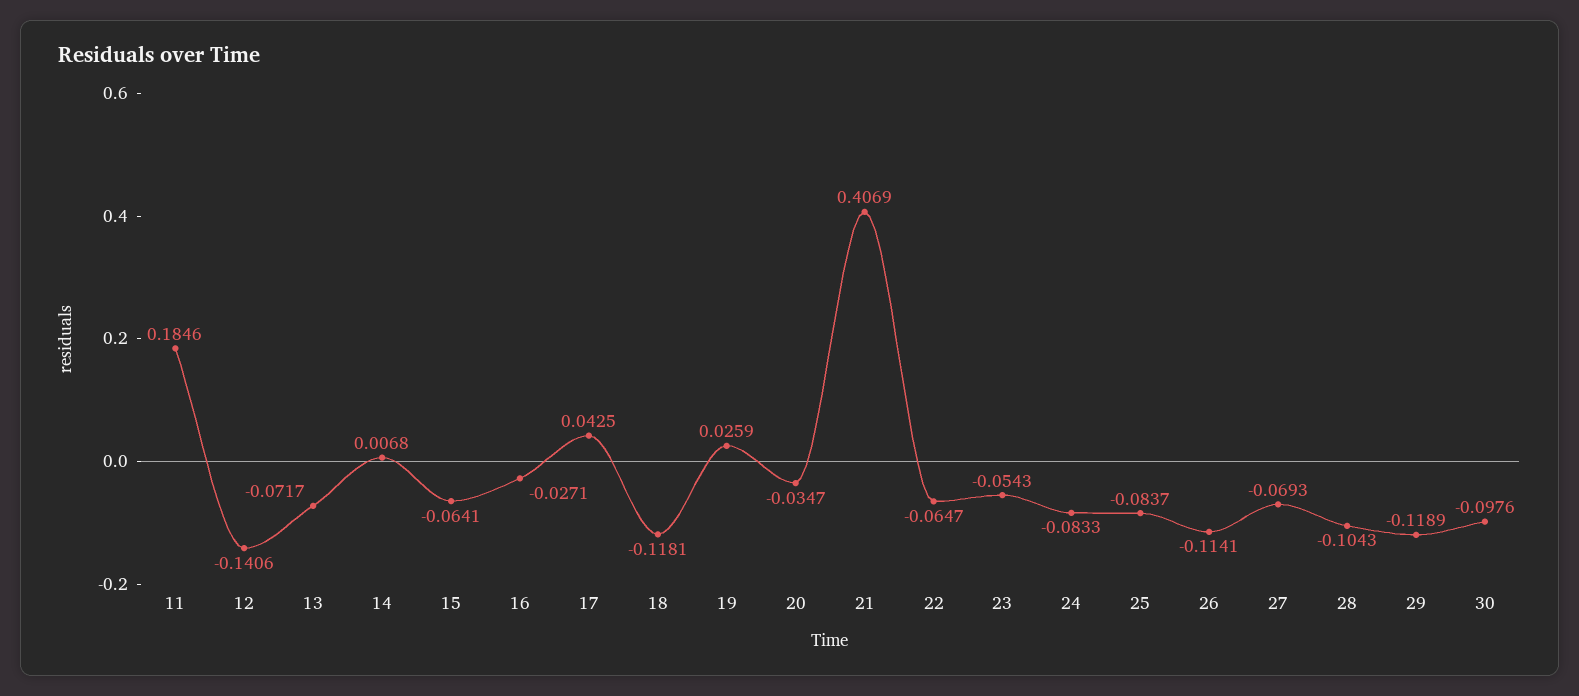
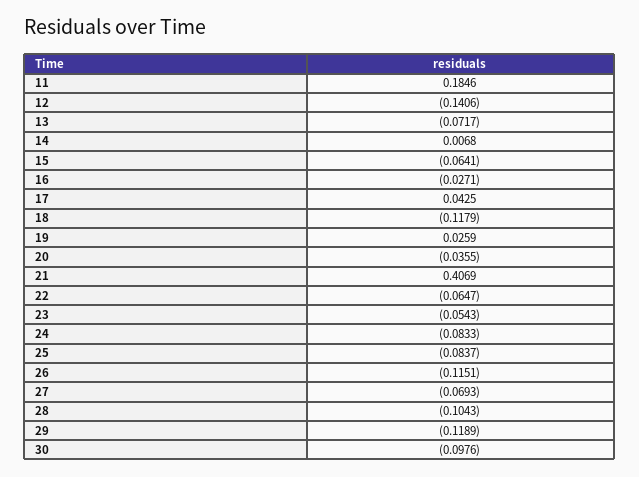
18: -0.1181 -> -0.1179
20: -0.0347 -> -0.0355
26: -0.1141 -> -0.1151

